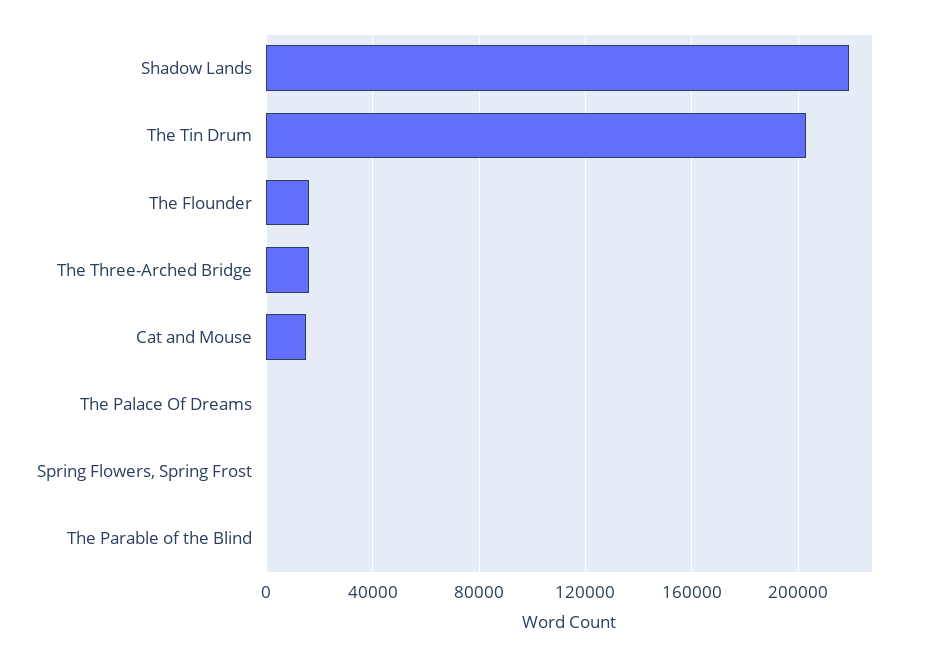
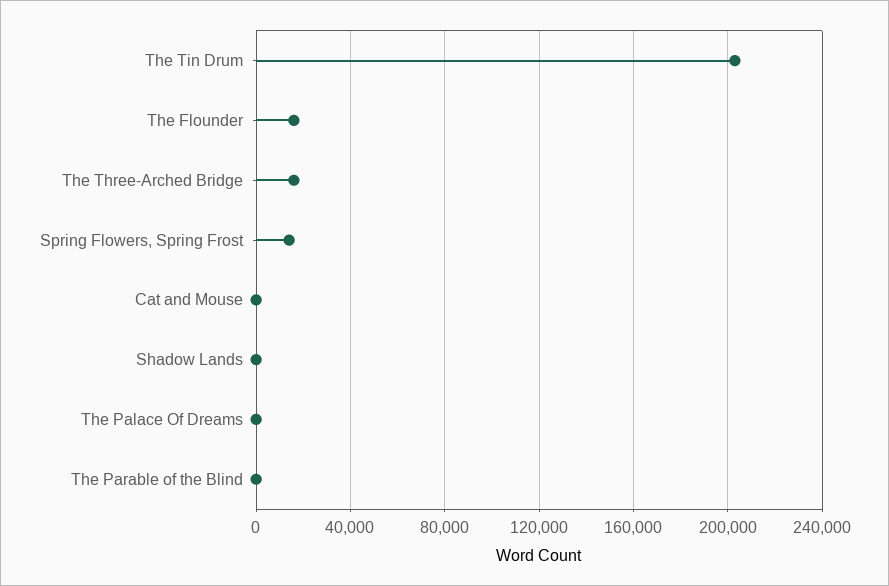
Shadow Lands: 220000 -> 0
Cat and Mouse: 15000 -> 0
Spring Flowers, Spring Frost: 0 -> 15000

